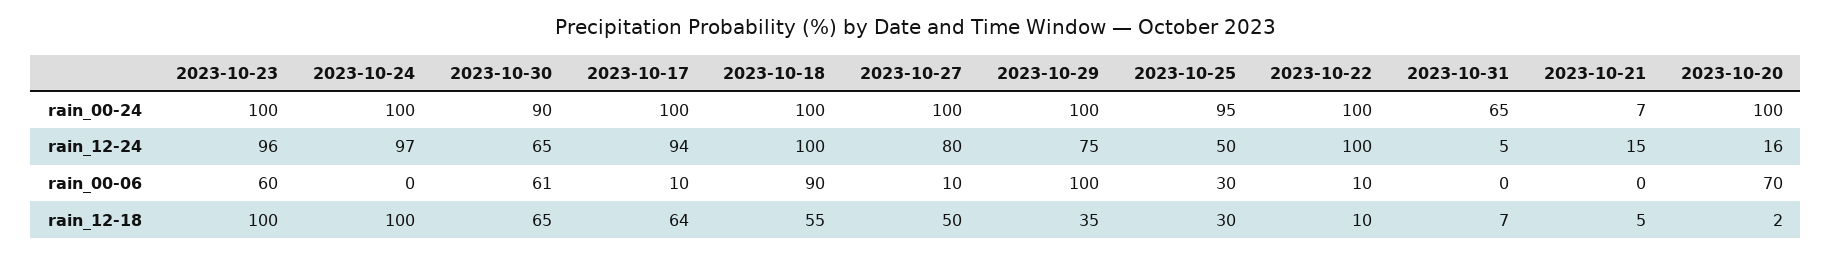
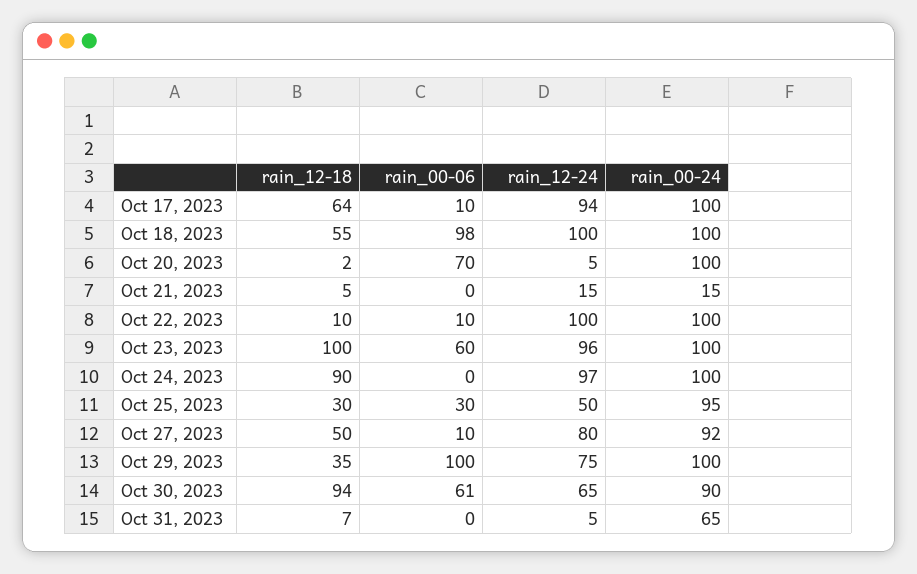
2023-10-27, rain_00-24: 100 -> 92
2023-10-21, rain_00-24: 7 -> 15
2023-10-20, rain_12-24: 16 -> 5
2023-10-18, rain_00-06: 90 -> 98
2023-10-24, rain_12-18: 100 -> 90
2023-10-30, rain_12-18: 65 -> 94

